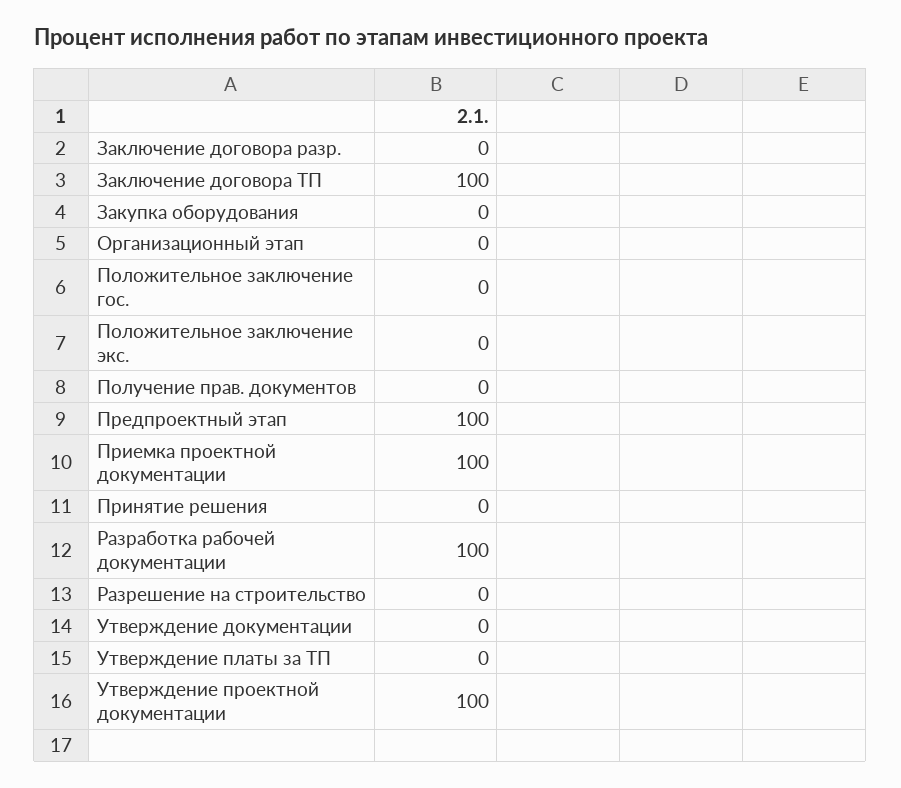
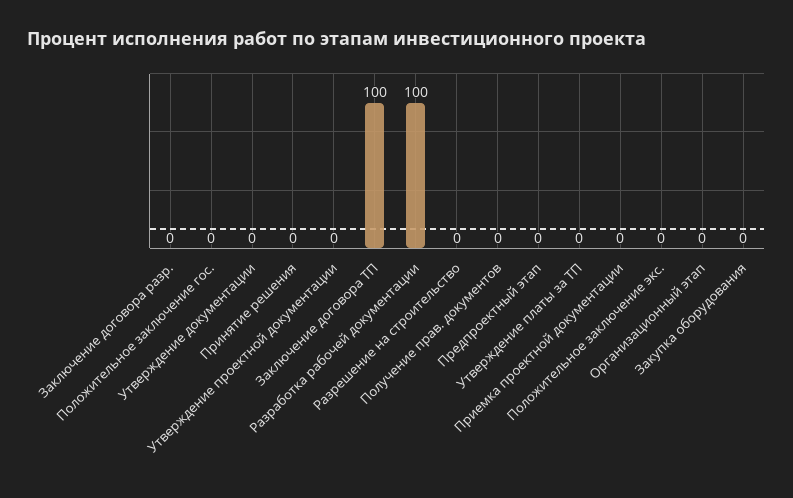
Предпроектный этап: 100 -> 0
Приемка проектной документации: 100 -> 0
Утверждение проектной документации: 100 -> 0

